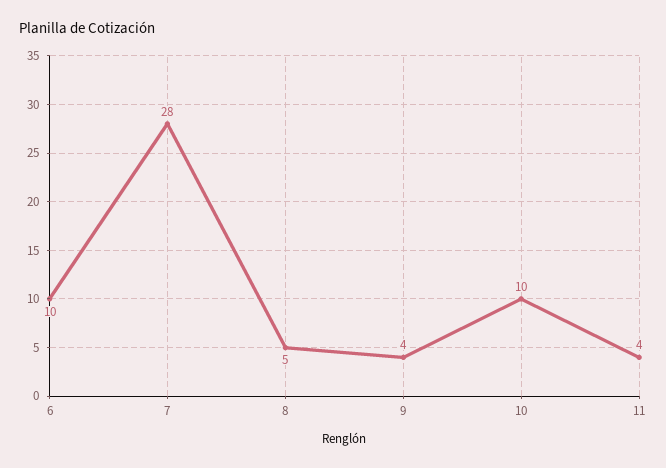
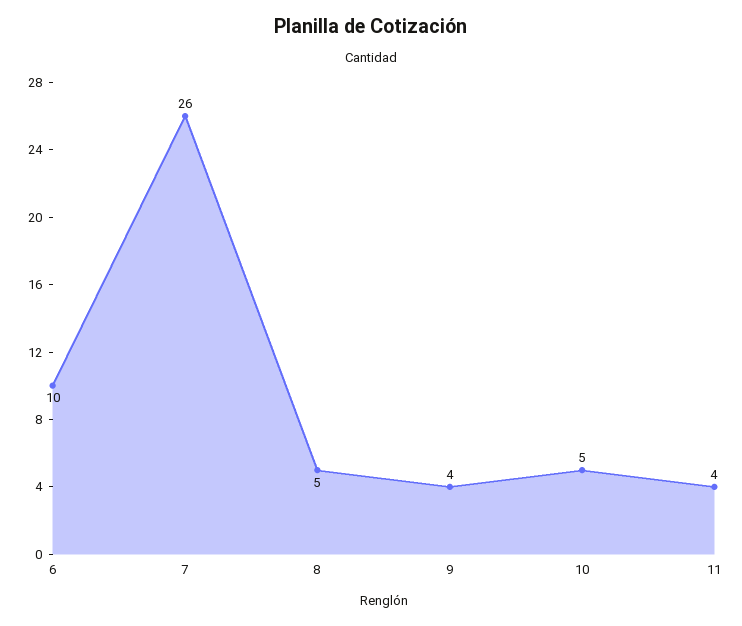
7: 28 -> 26
10: 10 -> 5

